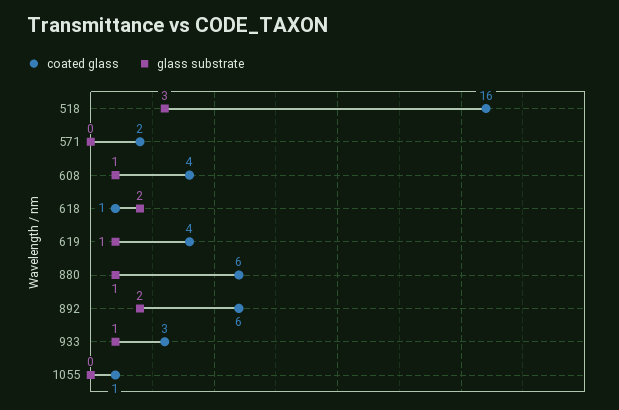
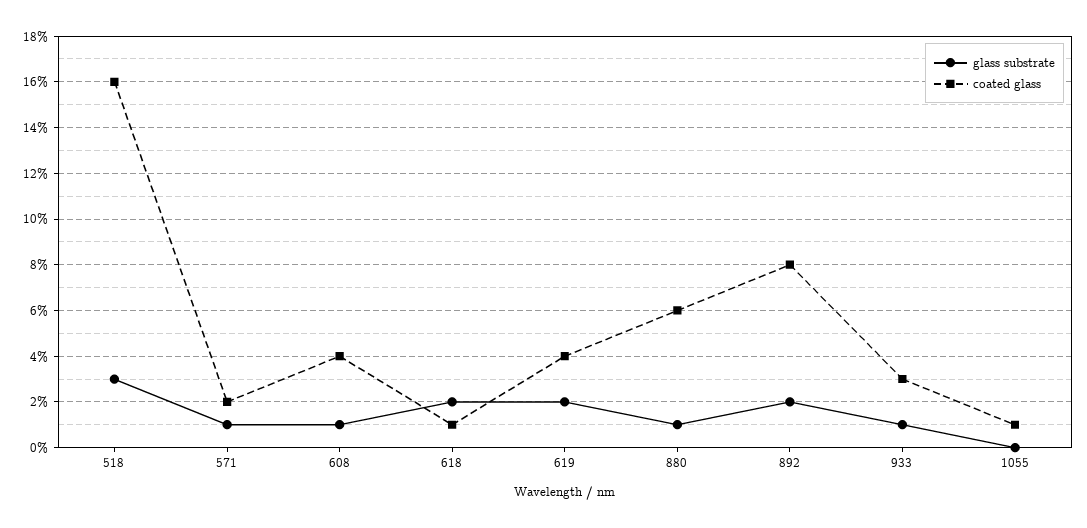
glass substrate, 571: 0 -> 1
glass substrate, 619: 1 -> 2
coated glass, 892: 6 -> 8

